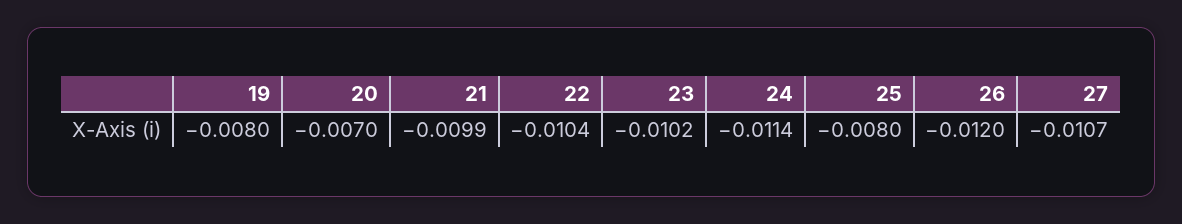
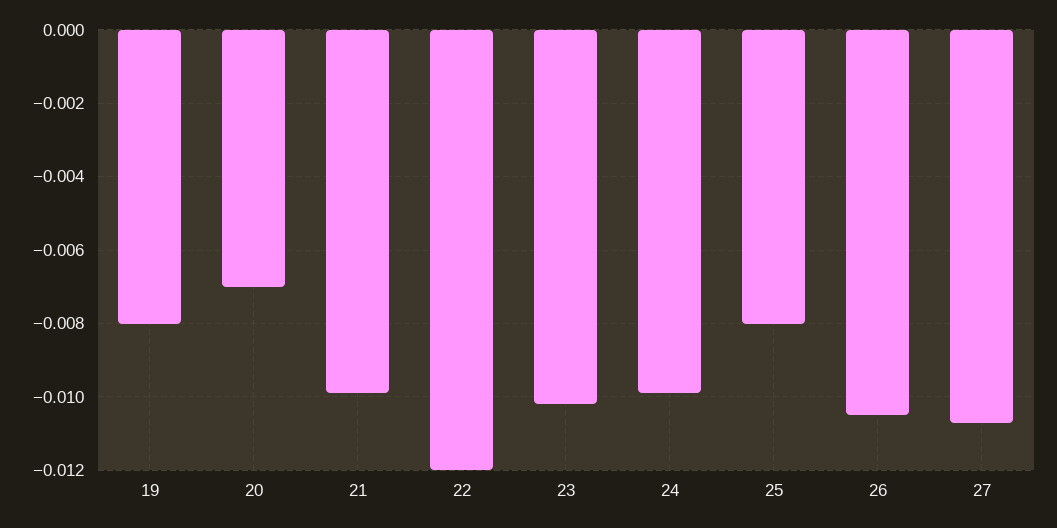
22: -0.0104 -> -0.012
24: -0.0114 -> -0.01
26: -0.012 -> -0.0105

